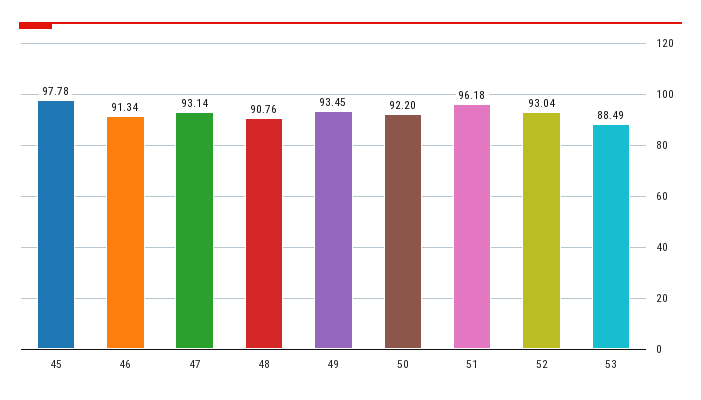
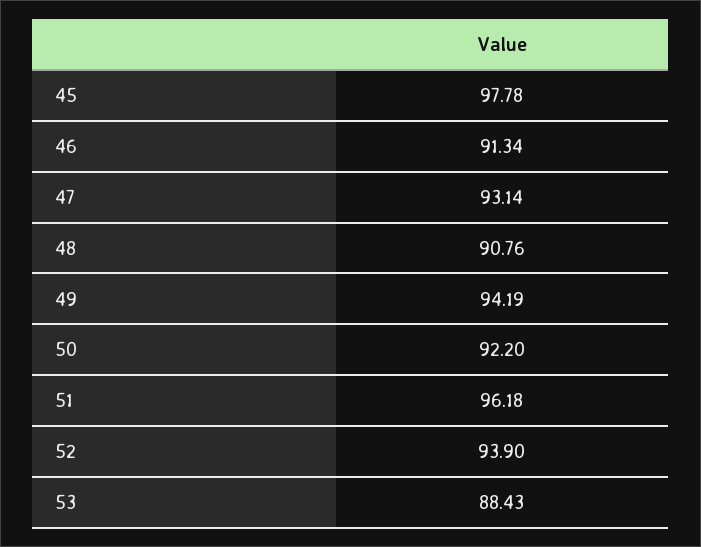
49: 93.45 -> 94.19
52: 93.04 -> 93.9
53: 88.49 -> 88.43

